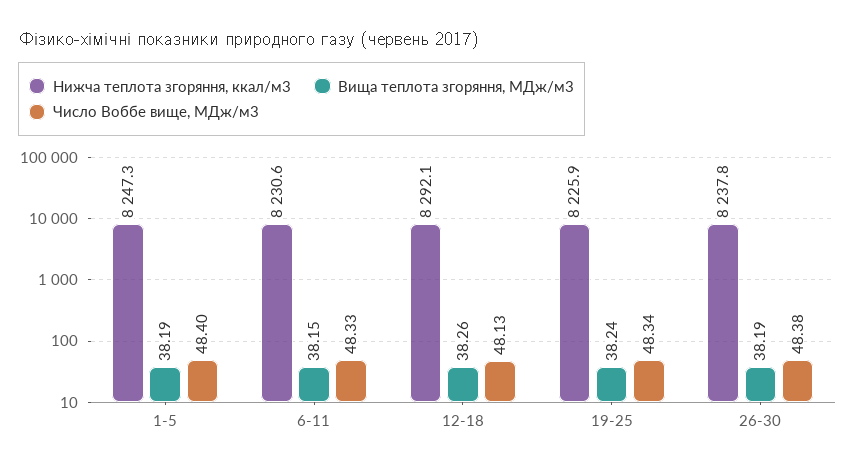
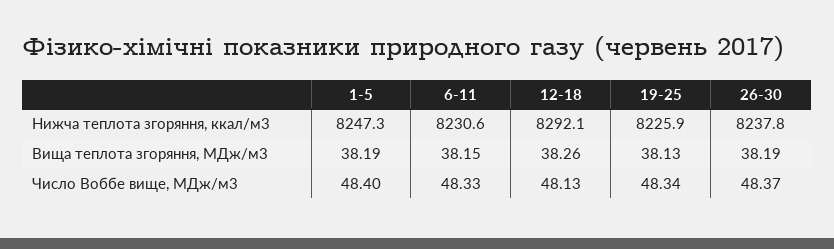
Вища теплота згоряння, МДж/м3, 19-25: 38.24 -> 38.13
Число Воббе вище, МДж/м3, 26-30: 48.38 -> 48.37

